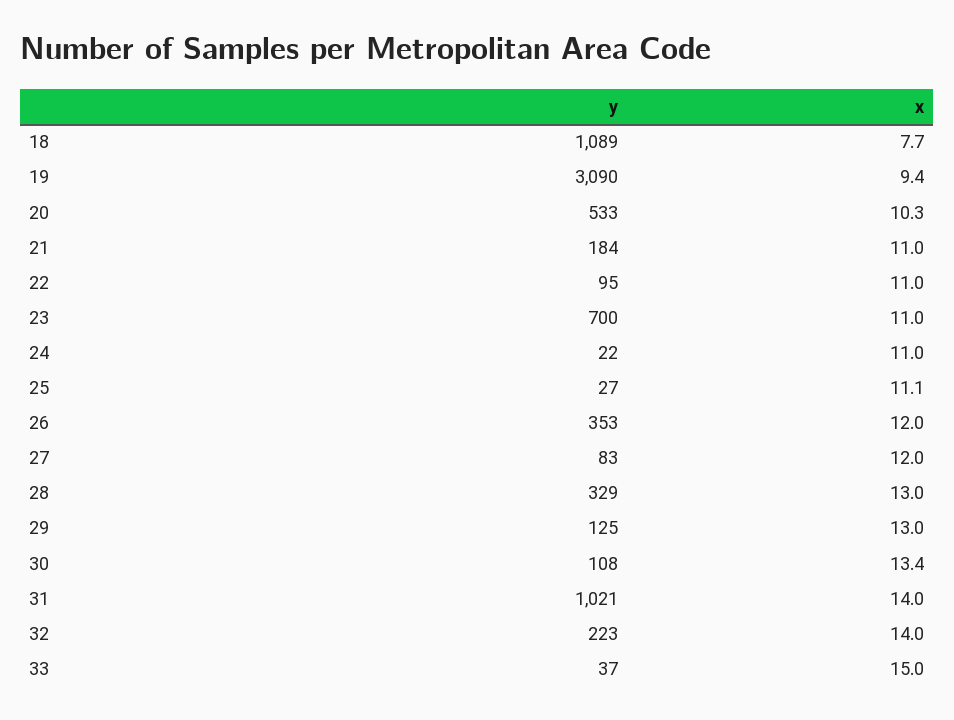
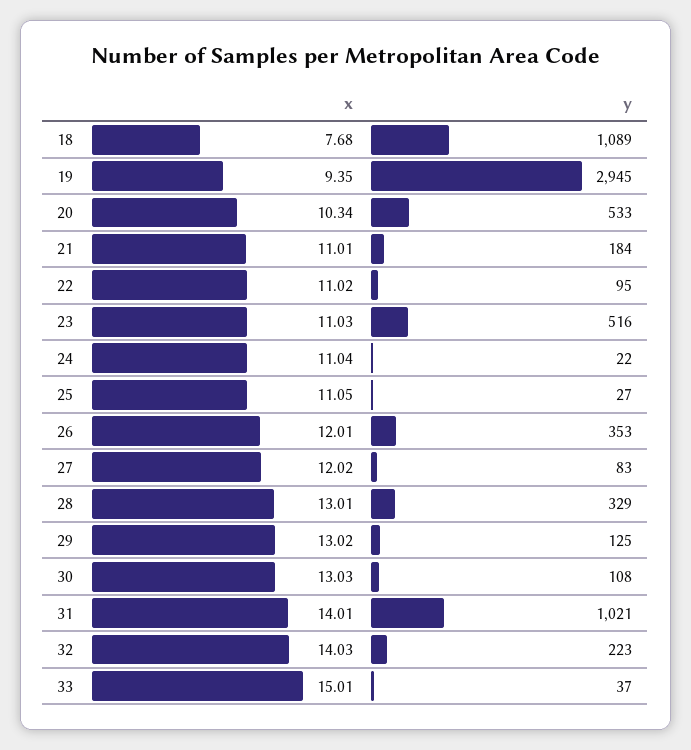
y, 19: 3090 -> 2945
y, 23: 700 -> 516
x, 30: 13.4 -> 13.03

